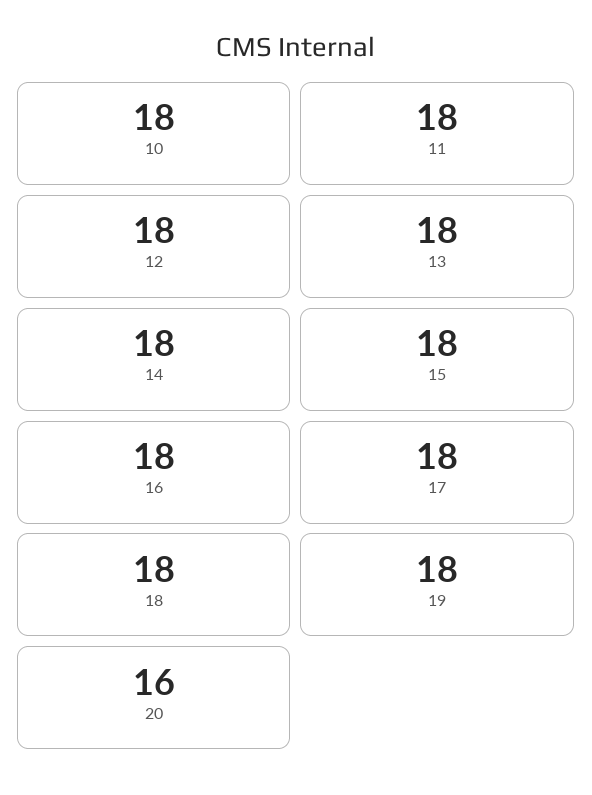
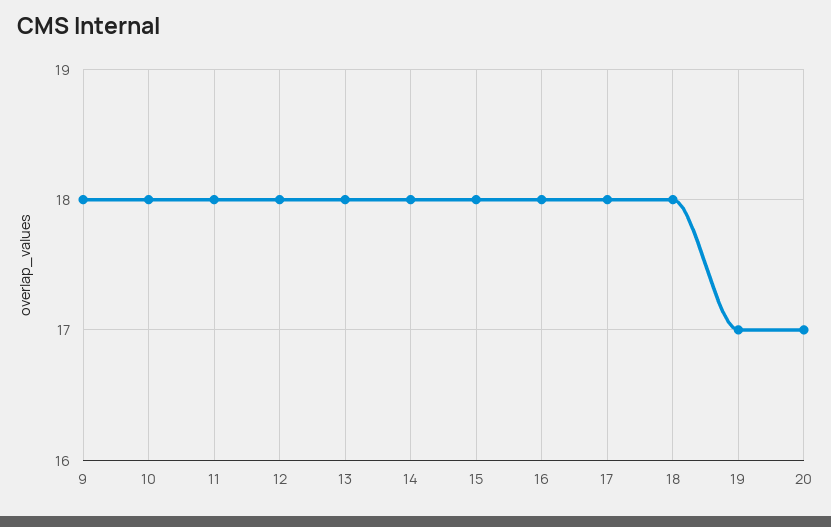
19: 18 -> 17
20: 16 -> 17
9: none -> 18

